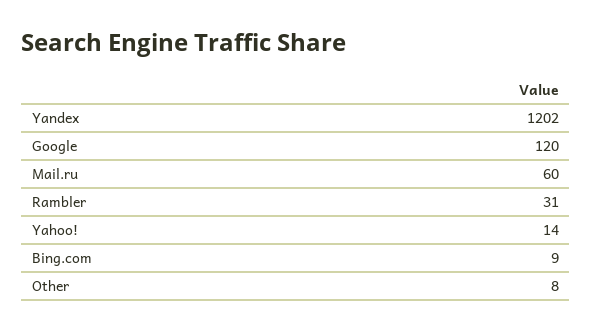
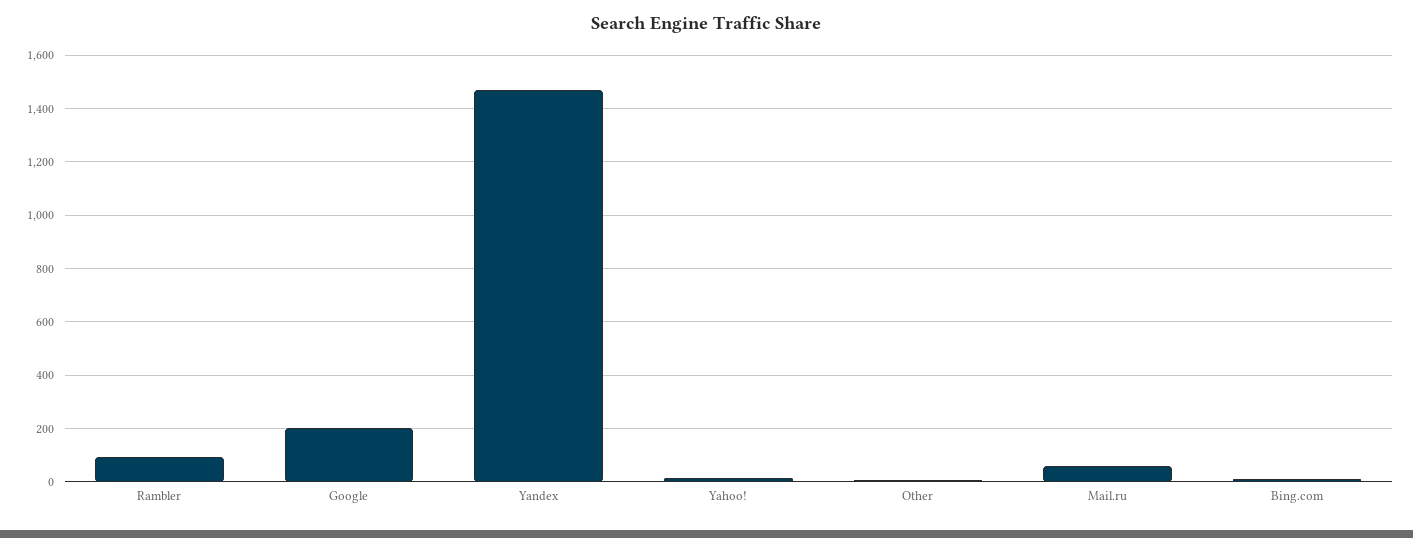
Yandex: 1202 -> 1475
Google: 120 -> 200
Rambler: 31 -> 100

